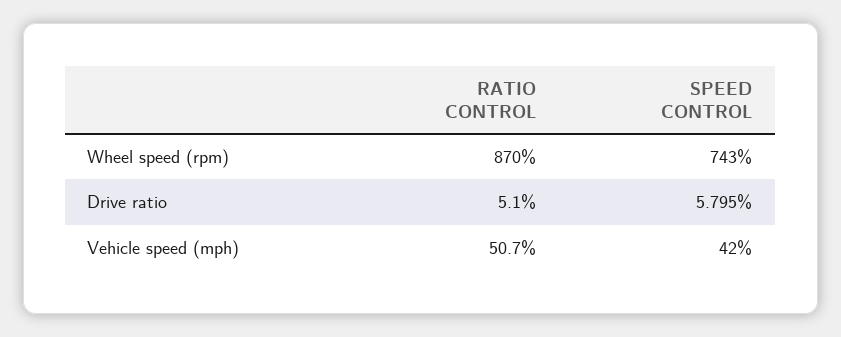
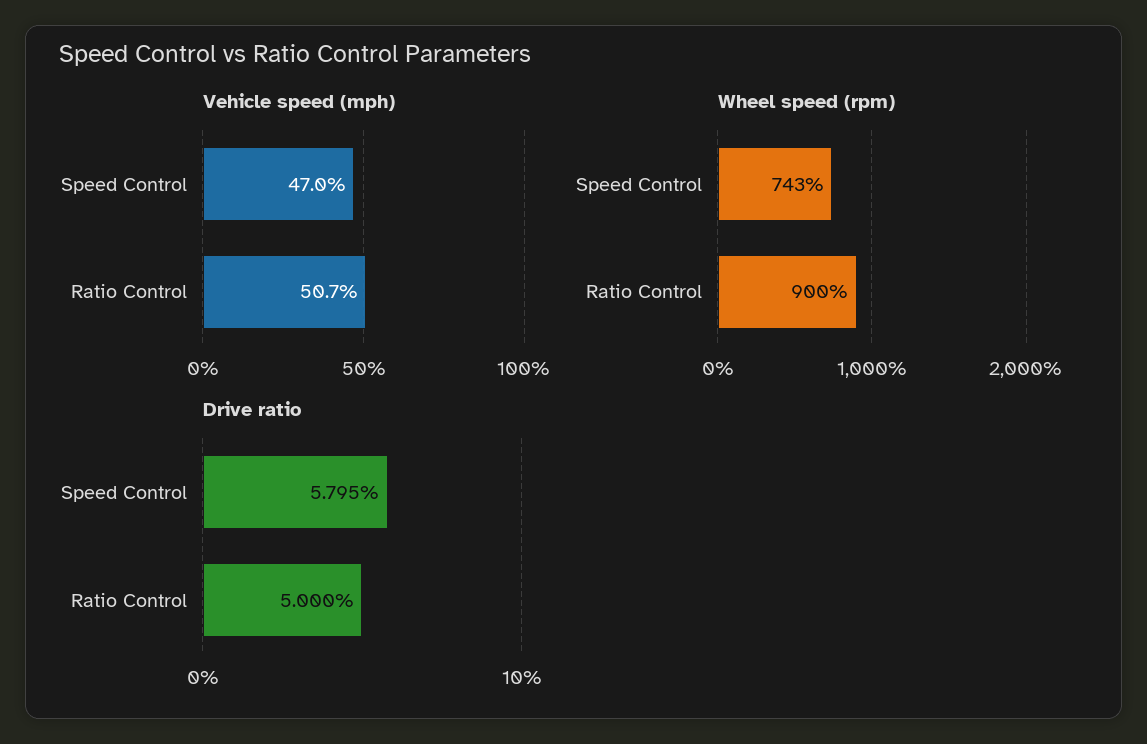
Wheel speed (rpm), RATIO CONTROL: 870 -> 900
Drive ratio, RATIO CONTROL: 5.1 -> 5
Vehicle speed (mph), SPEED CONTROL: 42 -> 47

